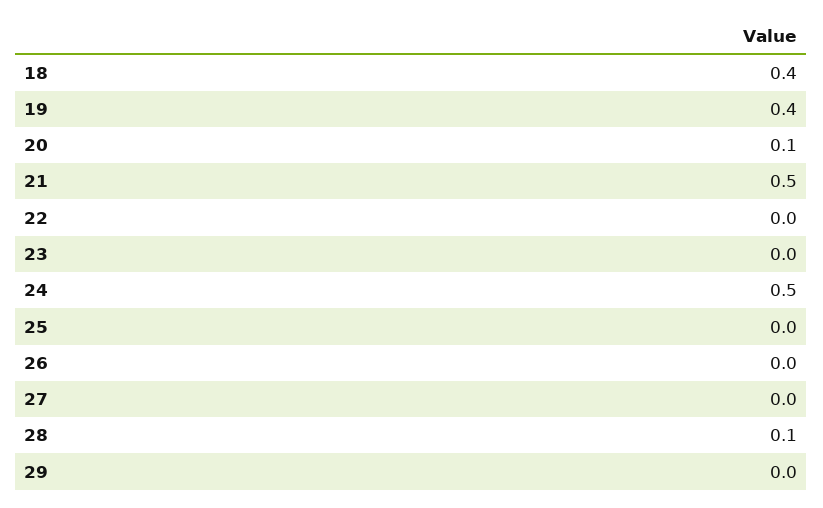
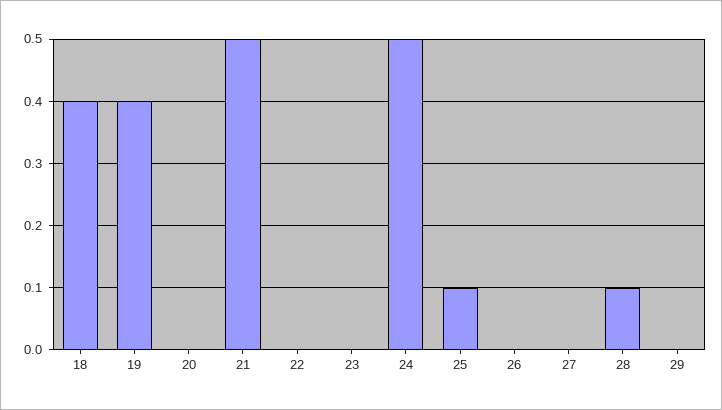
20: 0.1 -> 0
25: 0 -> 0.1

